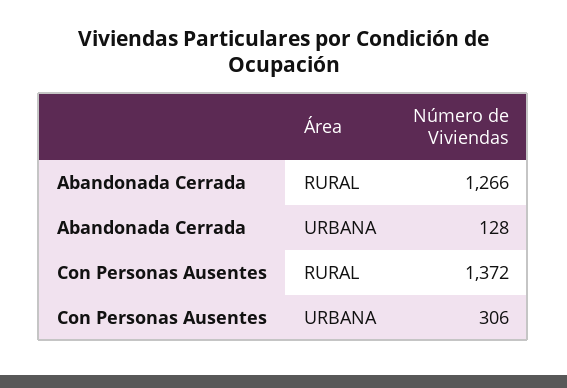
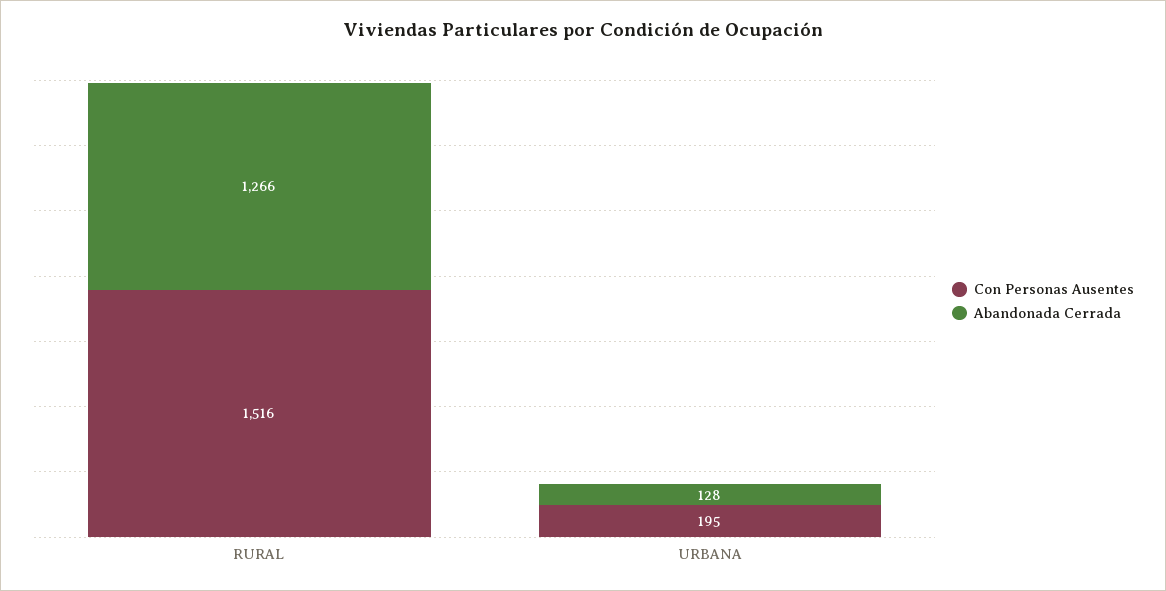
Con Personas Ausentes, RURAL: 1372 -> 1516
Con Personas Ausentes, URBANA: 306 -> 195

